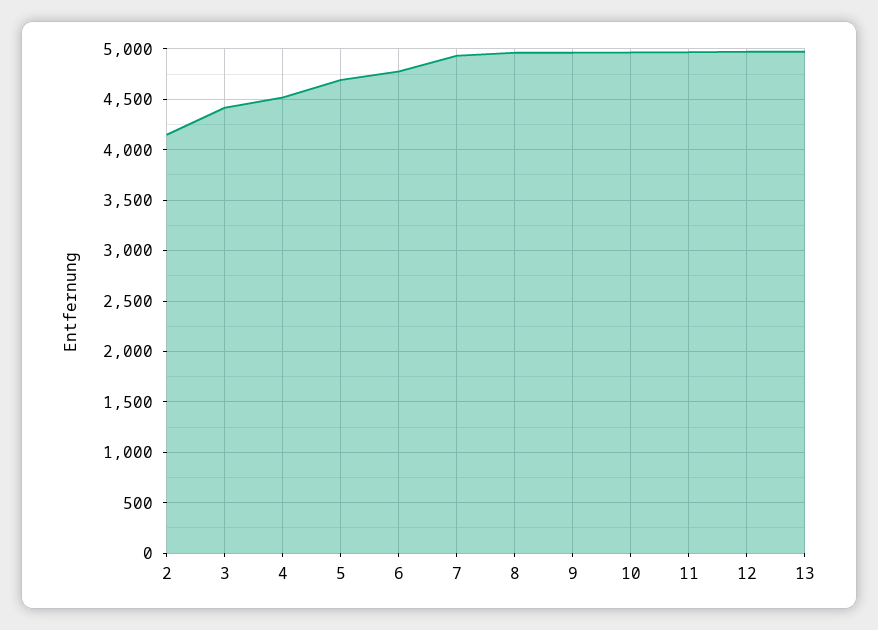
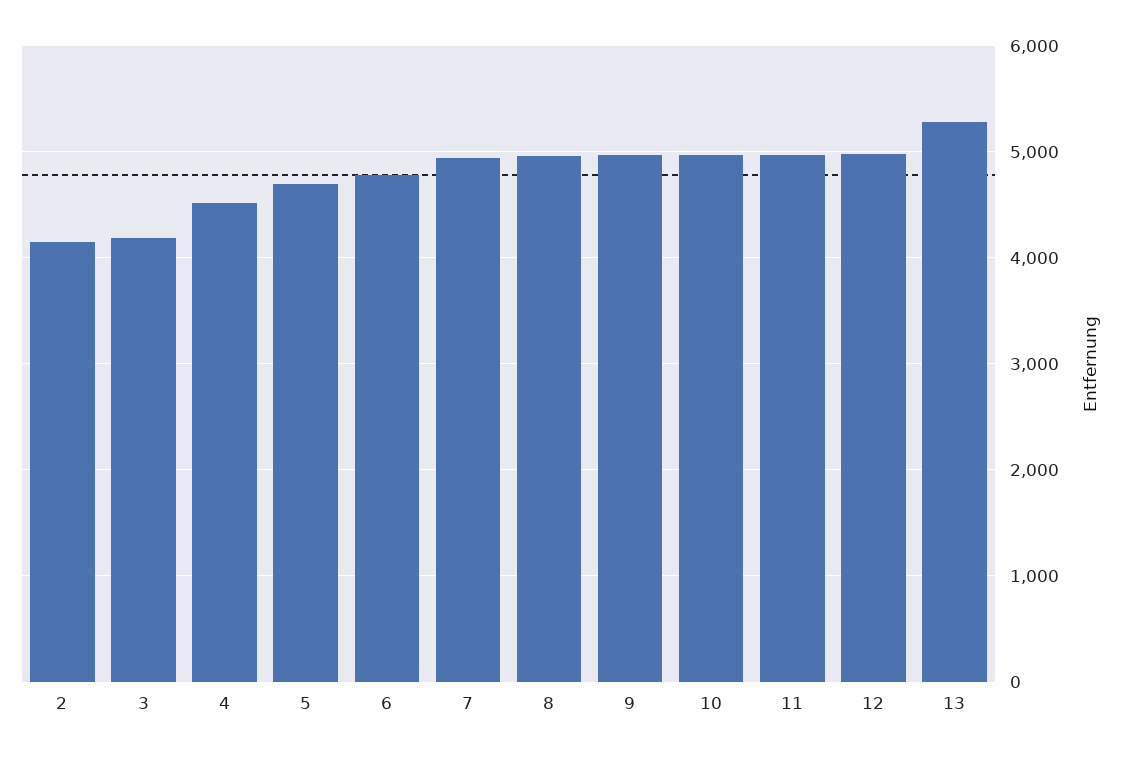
3: 4400 -> 4200
13: 5000 -> 5300

